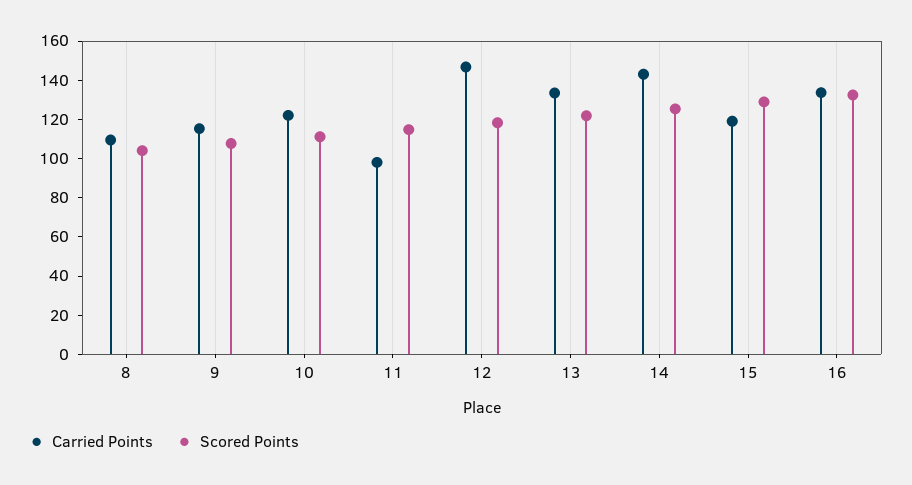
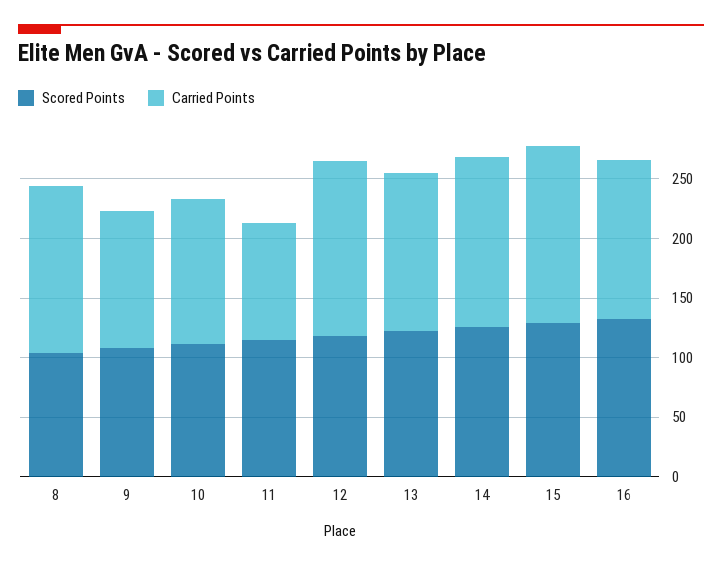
Carried Points, 8: 110 -> 140
Carried Points, 15: 120 -> 150

